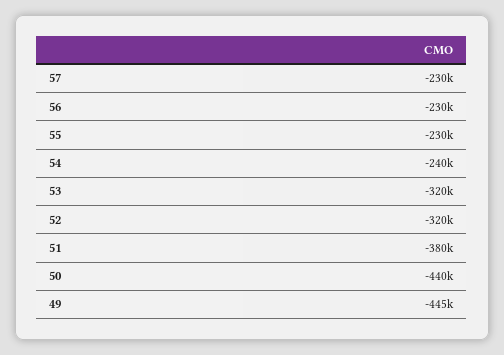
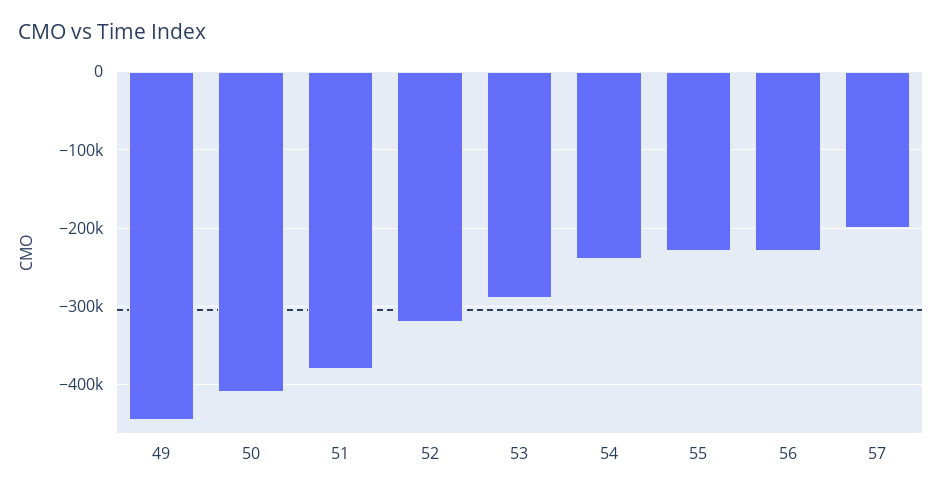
57: -230000 -> -200000
53: -320000 -> -290000
50: -440000 -> -410000

